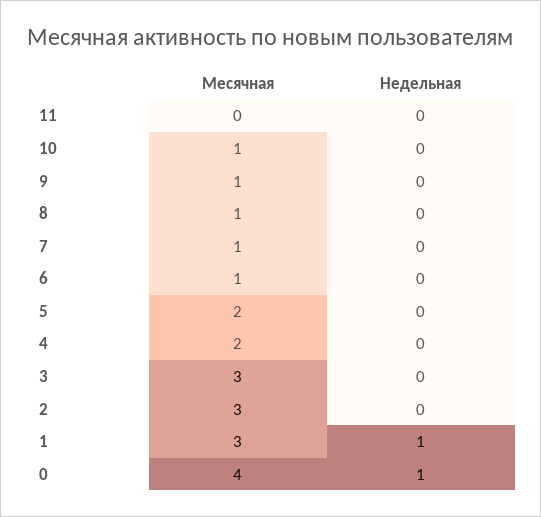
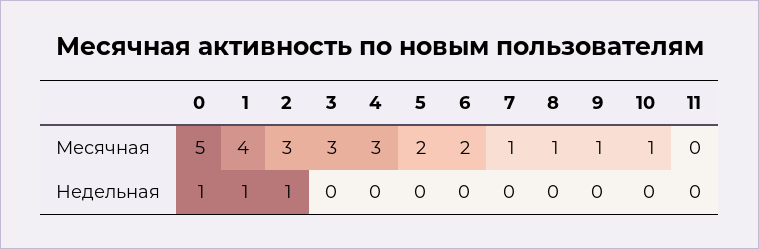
Месячная, 6: 1 -> 2
Месячная, 4: 2 -> 3
Недельная, 2: 0 -> 1
Месячная, 1: 3 -> 4
Месячная, 0: 4 -> 5

